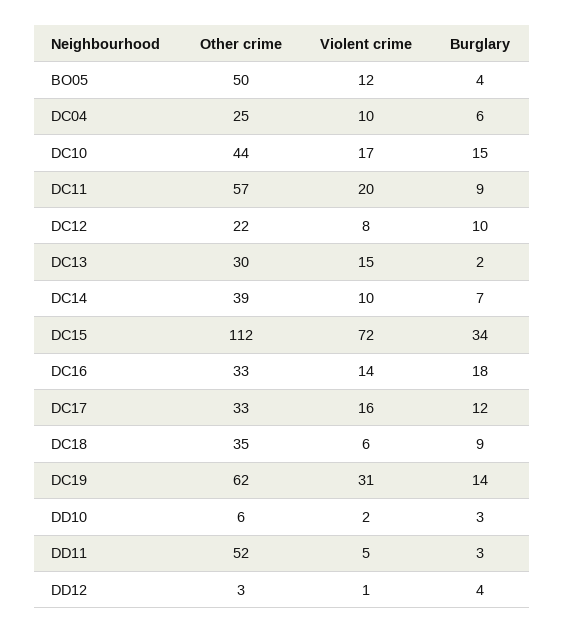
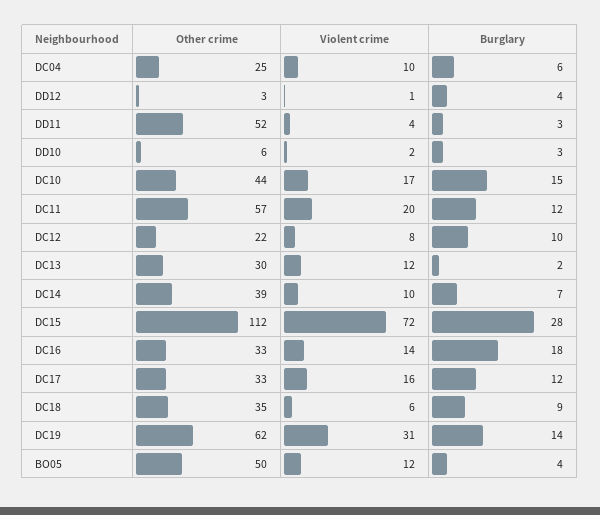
Burglary, DC11: 9 -> 12
Violent crime, DC13: 15 -> 12
Burglary, DC15: 34 -> 28
Violent crime, DD11: 5 -> 4

